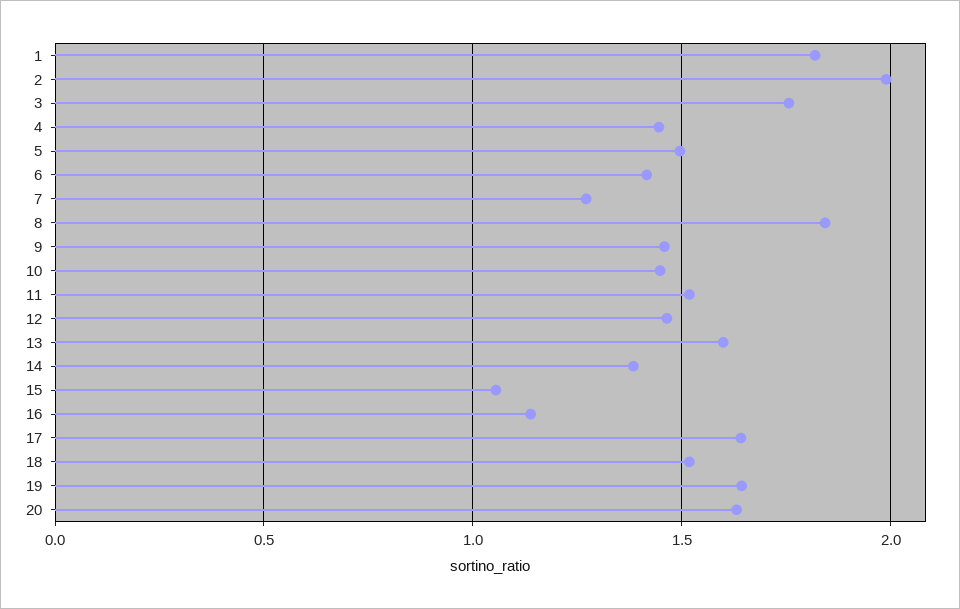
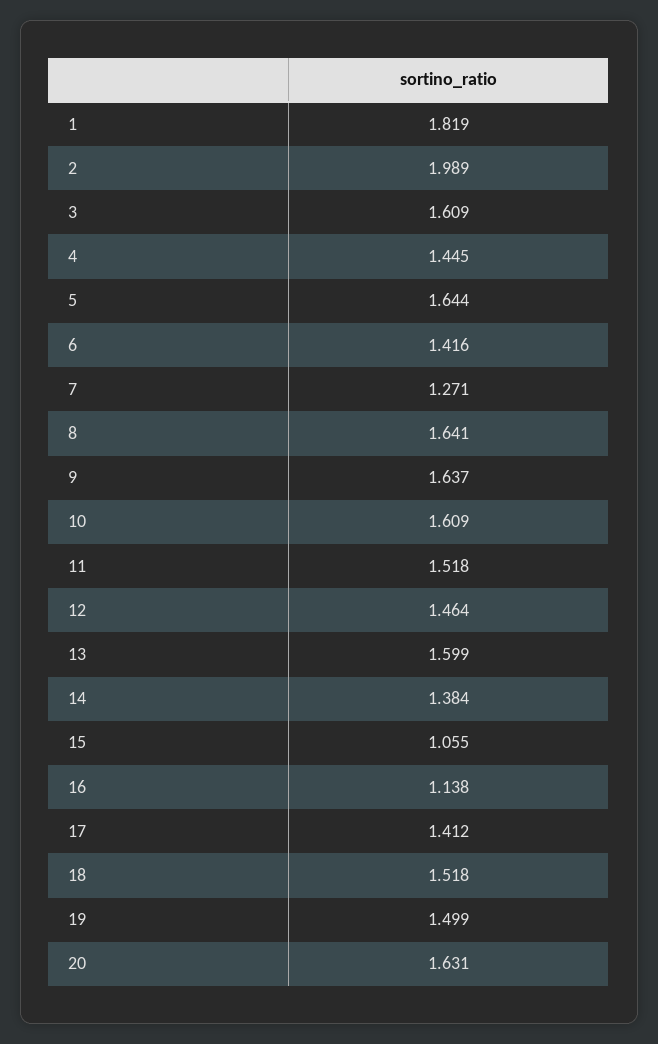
3: 1.75 -> 1.609
5: 1.5 -> 1.644
8: 1.85 -> 1.641
9: 1.45 -> 1.637
10: 1.45 -> 1.609
17: 1.65 -> 1.412
19: 1.65 -> 1.499

